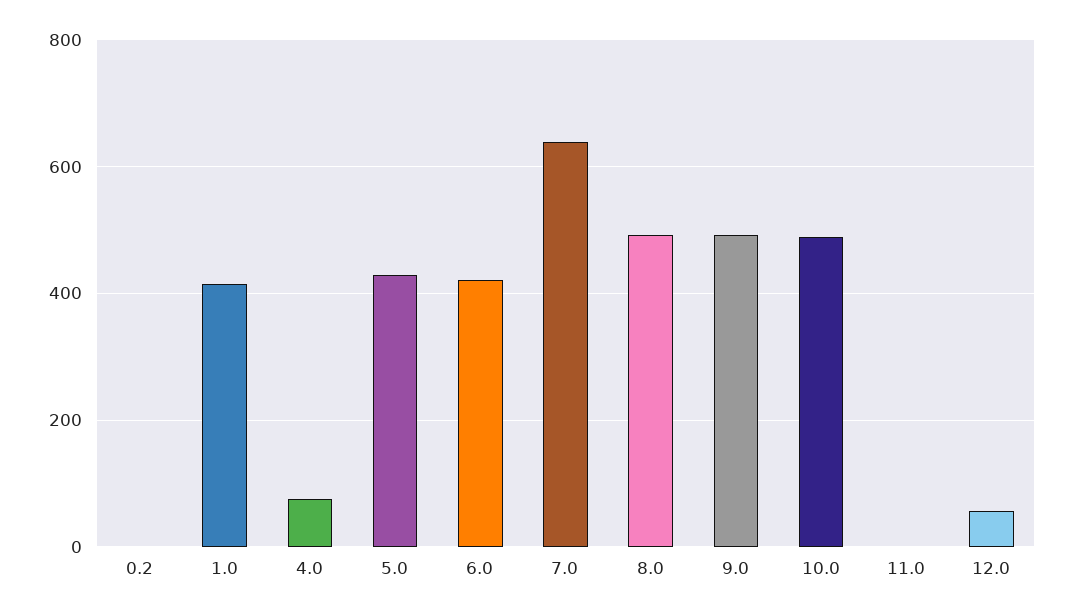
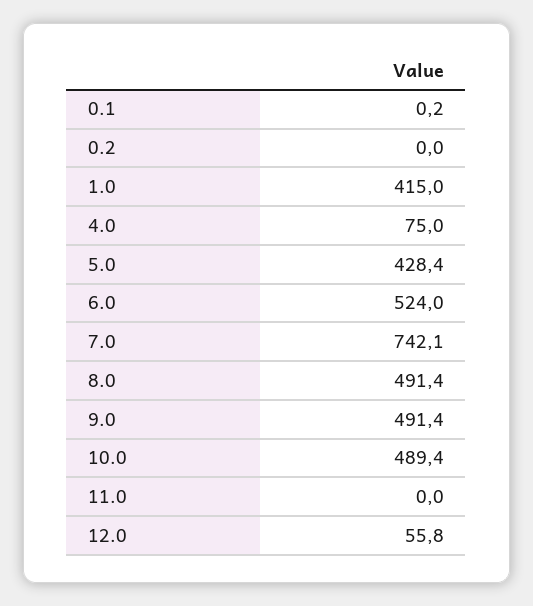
6.0: 420 -> 524
7.0: 640 -> 742.1
0.1: none -> 0.2

